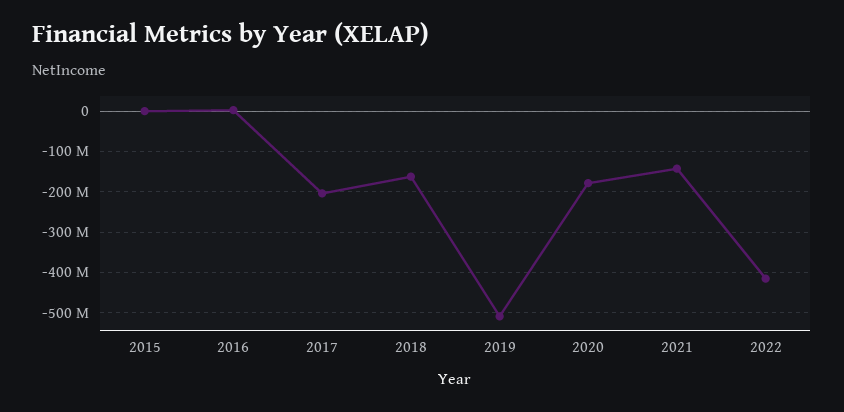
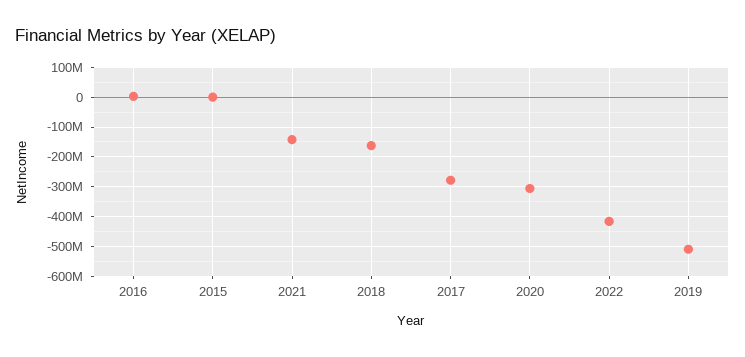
2017: -200000000 -> -275000000
2020: -180000000 -> -300000000

